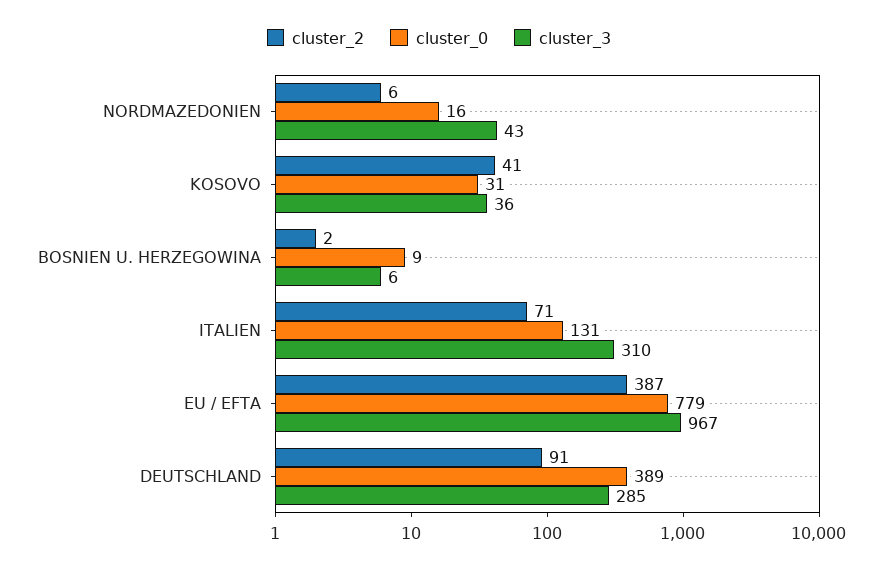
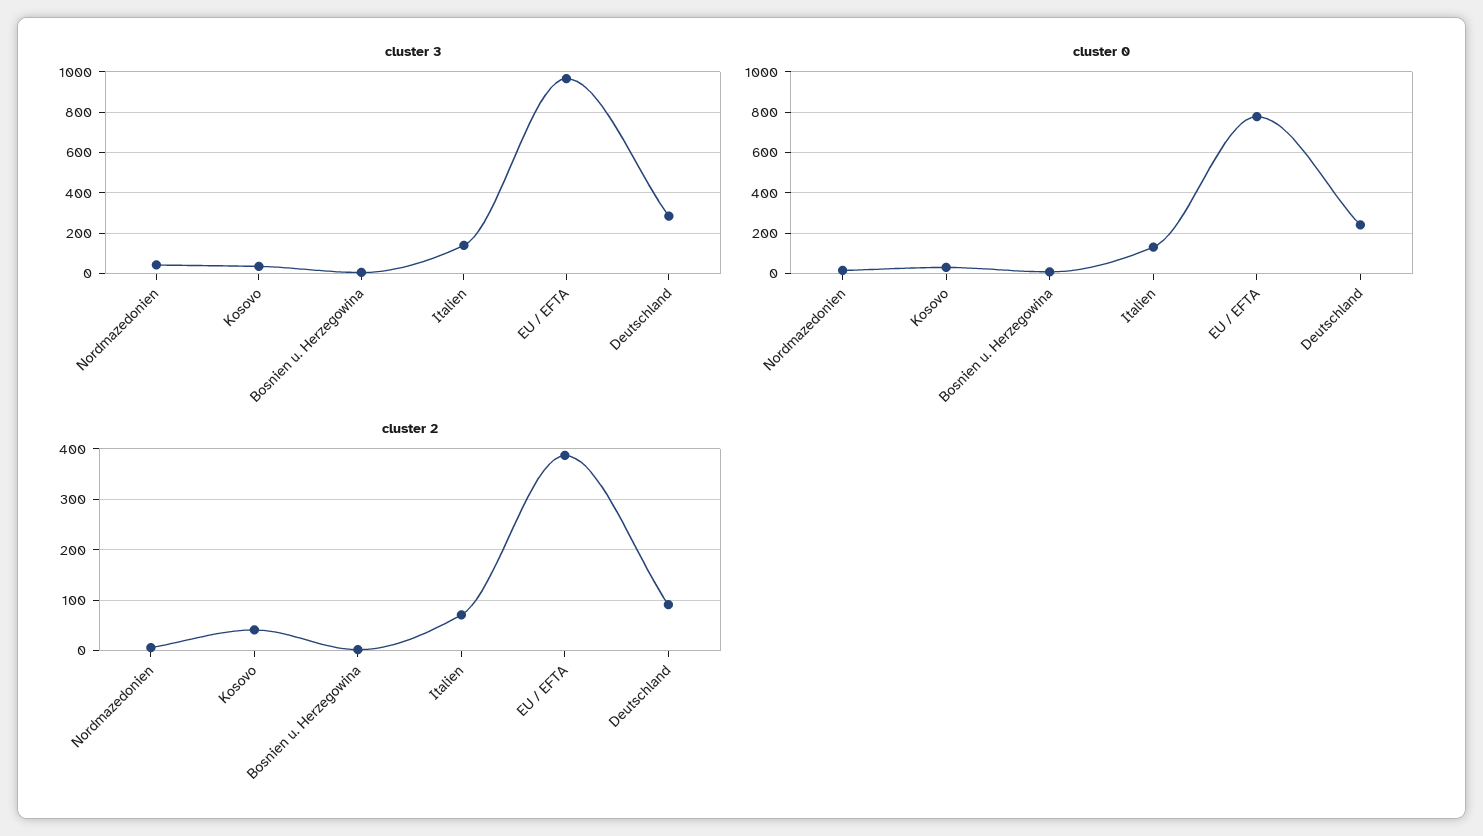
cluster_3, ITALIEN: 310 -> 150
cluster_0, DEUTSCHLAND: 389 -> 250

